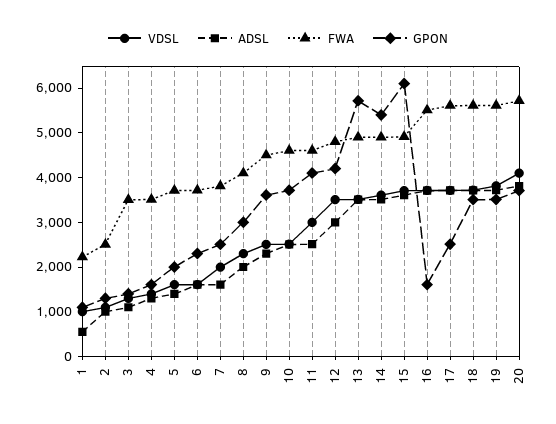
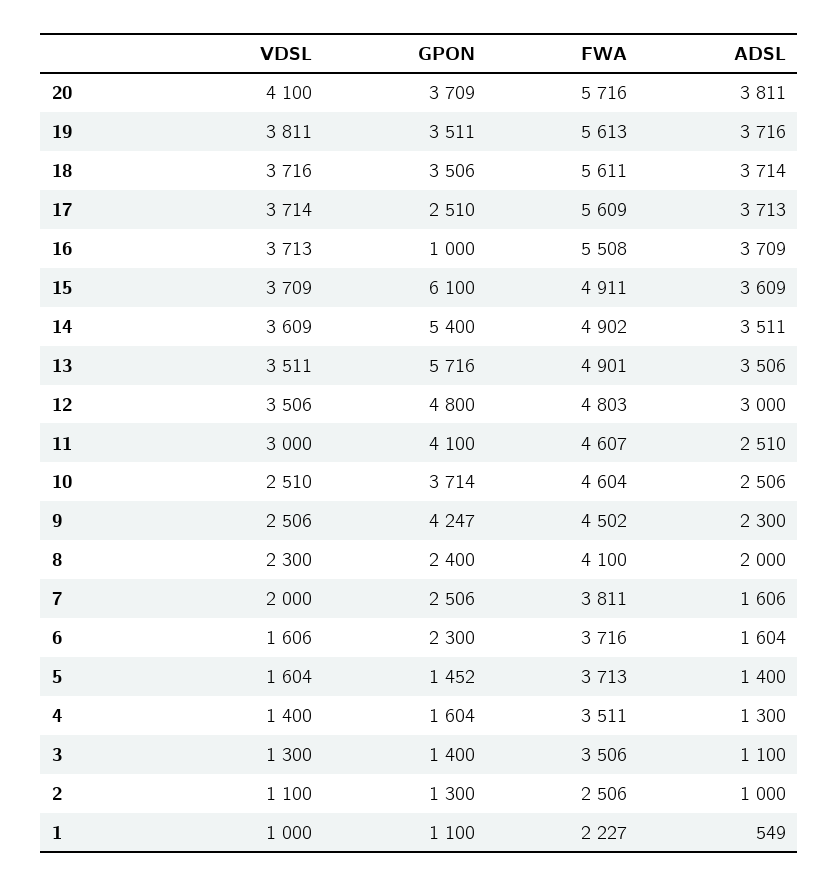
GPON, 5: 2000 -> 1452
GPON, 8: 3000 -> 2400
GPON, 9: 3600 -> 4247
GPON, 12: 4200 -> 4800
GPON, 16: 1600 -> 1000

